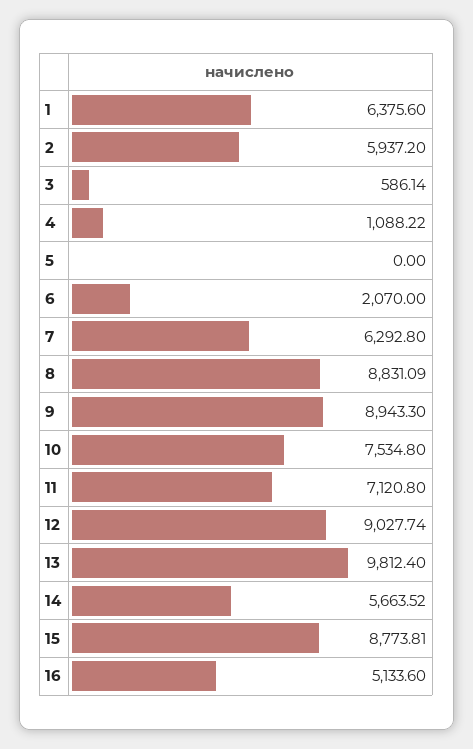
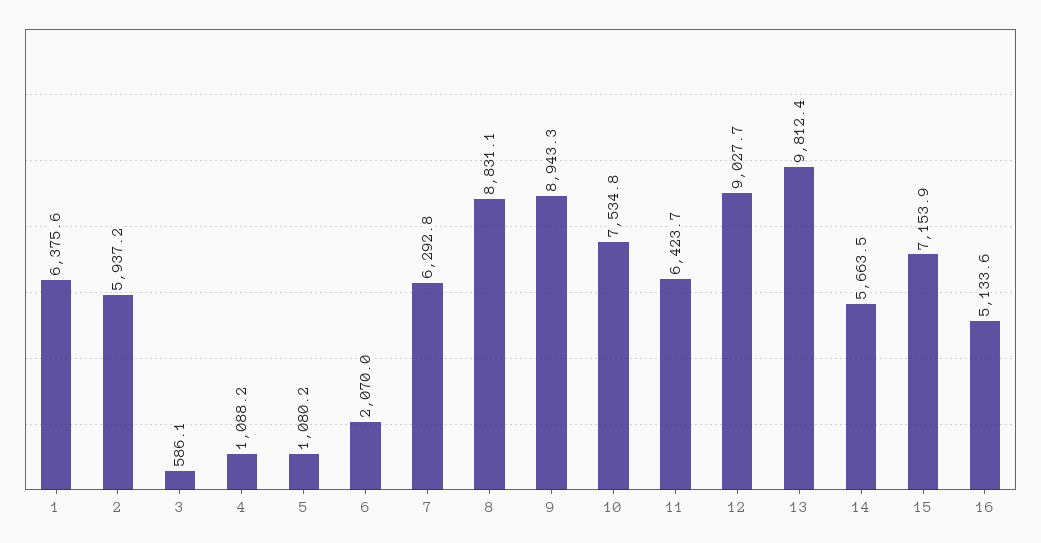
5: 0 -> 1080.2
11: 7120.8 -> 6423.7
15: 8773.81 -> 7153.9

